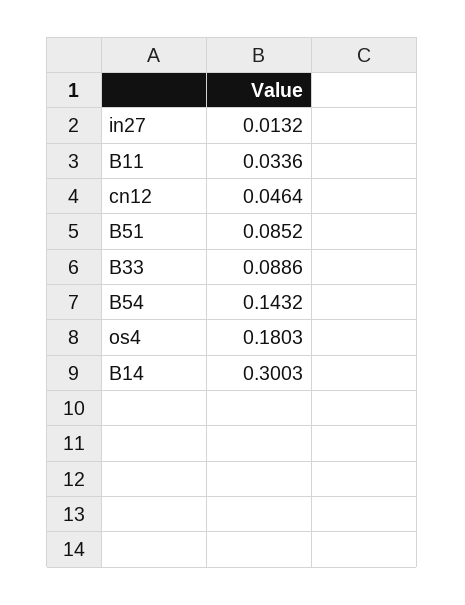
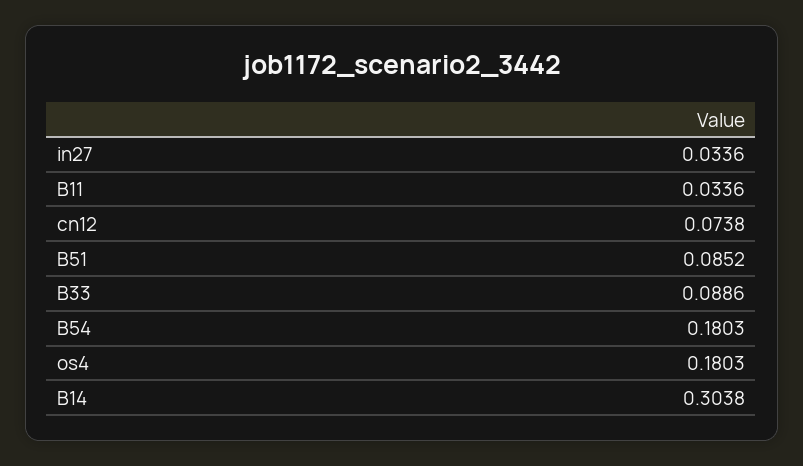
in27: 0.0132 -> 0.0336
cn12: 0.0464 -> 0.0738
B54: 0.1432 -> 0.1803
B14: 0.3003 -> 0.3038

